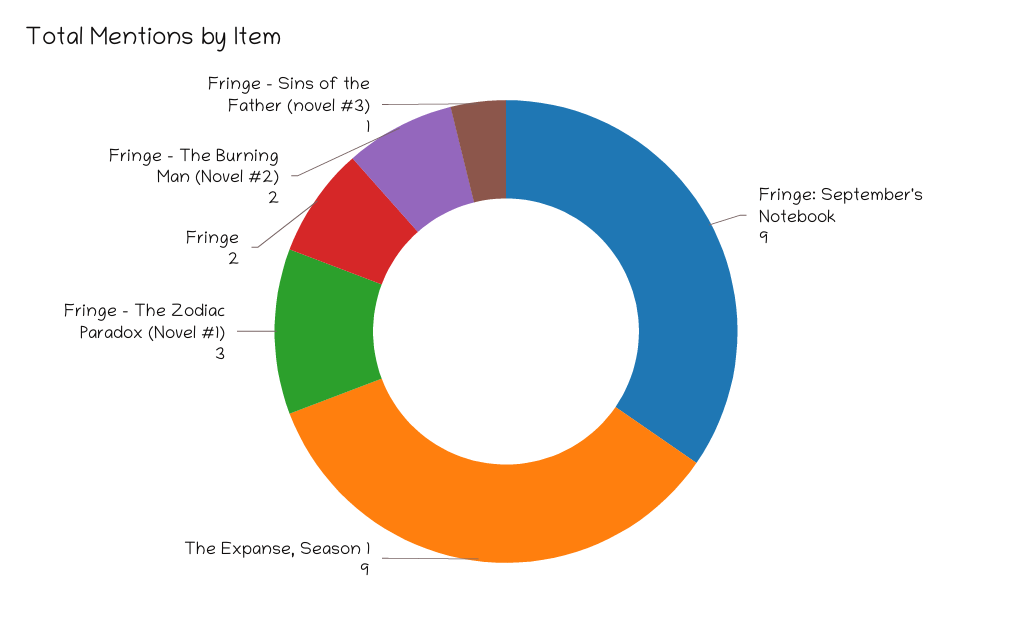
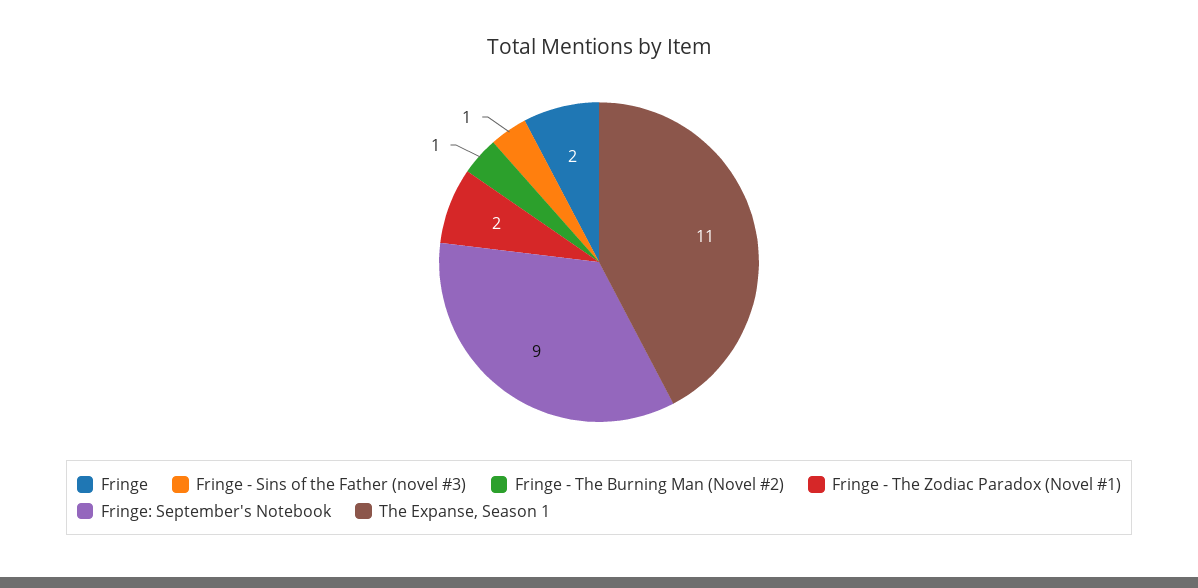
The Expanse, Season 1: 9 -> 11
Fringe - The Zodiac Paradox (Novel #1): 3 -> 2
Fringe - The Burning Man (Novel #2): 2 -> 1

